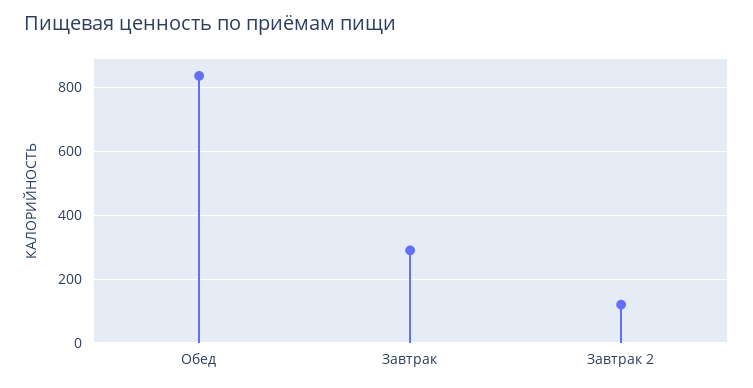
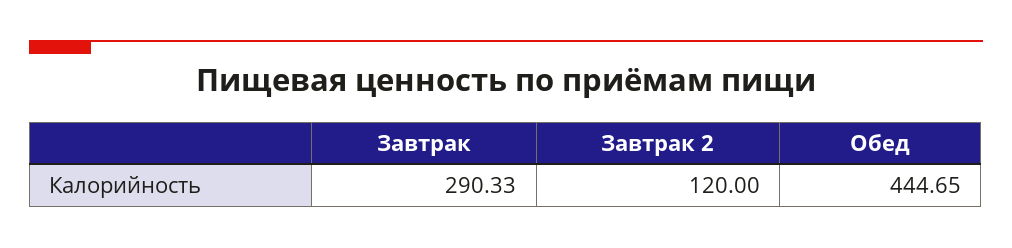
Обед: 840 -> 444.65

